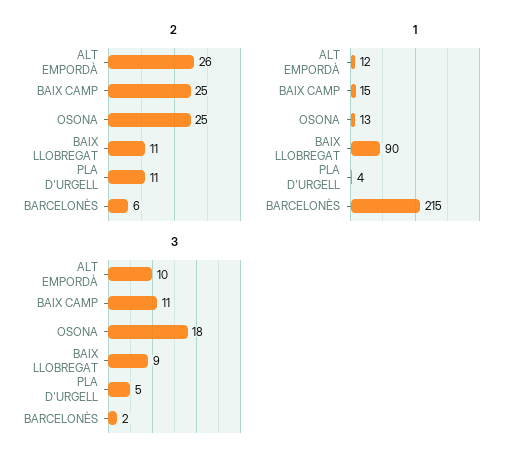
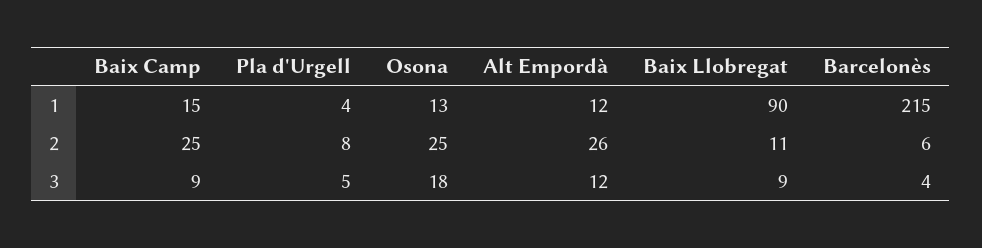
2, PLA D'URGELL: 11 -> 8
3, ALT EMPORDÀ: 10 -> 12
3, BAIX CAMP: 11 -> 9
3, BARCELONÈS: 2 -> 4

